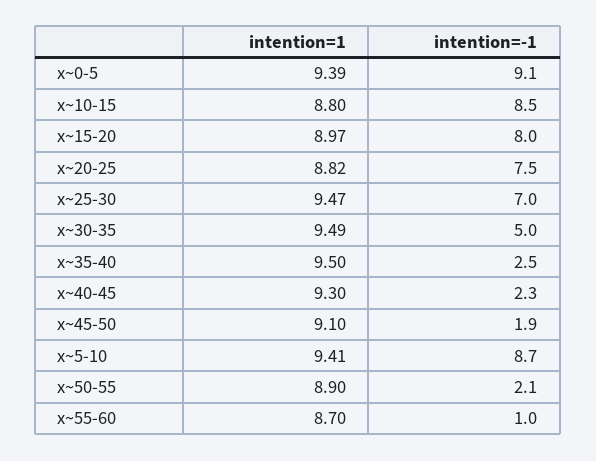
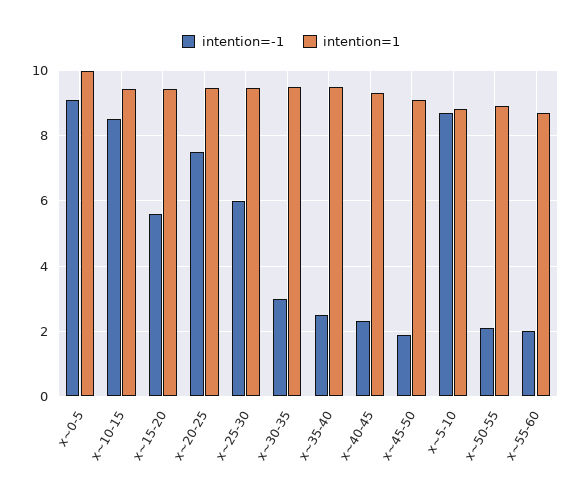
intention=1, x~0-5: 9.39 -> 10
intention=1, x~10-15: 8.8 -> 9.4
intention=1, x~15-20: 8.97 -> 9.4
intention=-1, x~15-20: 8 -> 5.6
intention=1, x~20-25: 8.82 -> 9.4
intention=-1, x~25-30: 7 -> 6
intention=-1, x~30-35: 5 -> 3
intention=1, x~5-10: 9.41 -> 8.8
intention=-1, x~55-60: 1 -> 2

